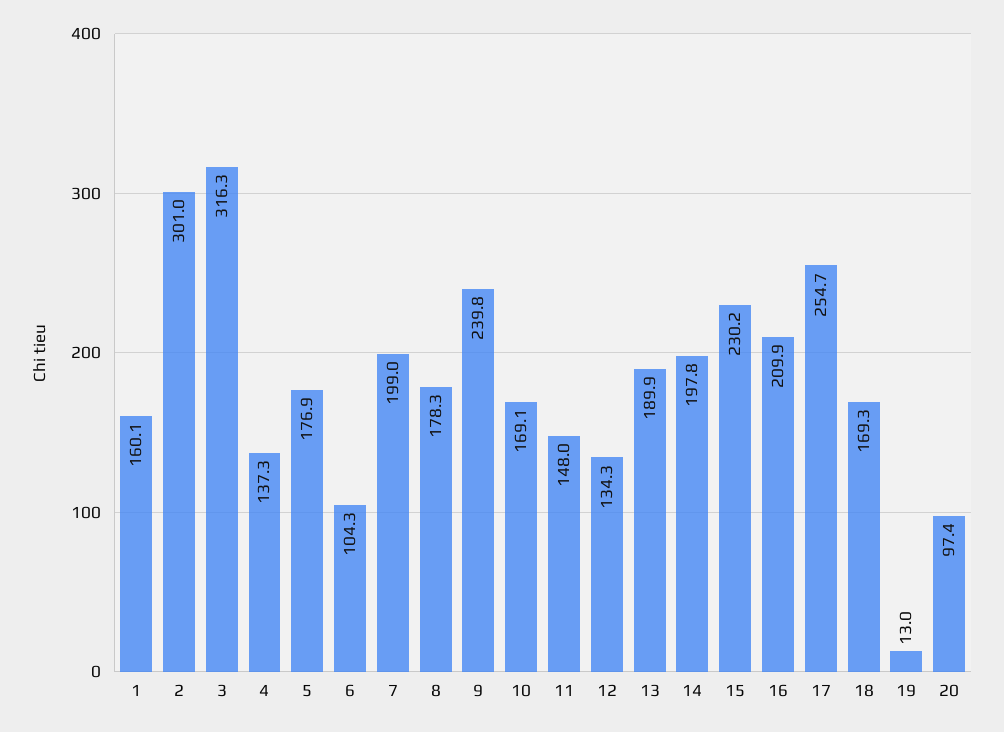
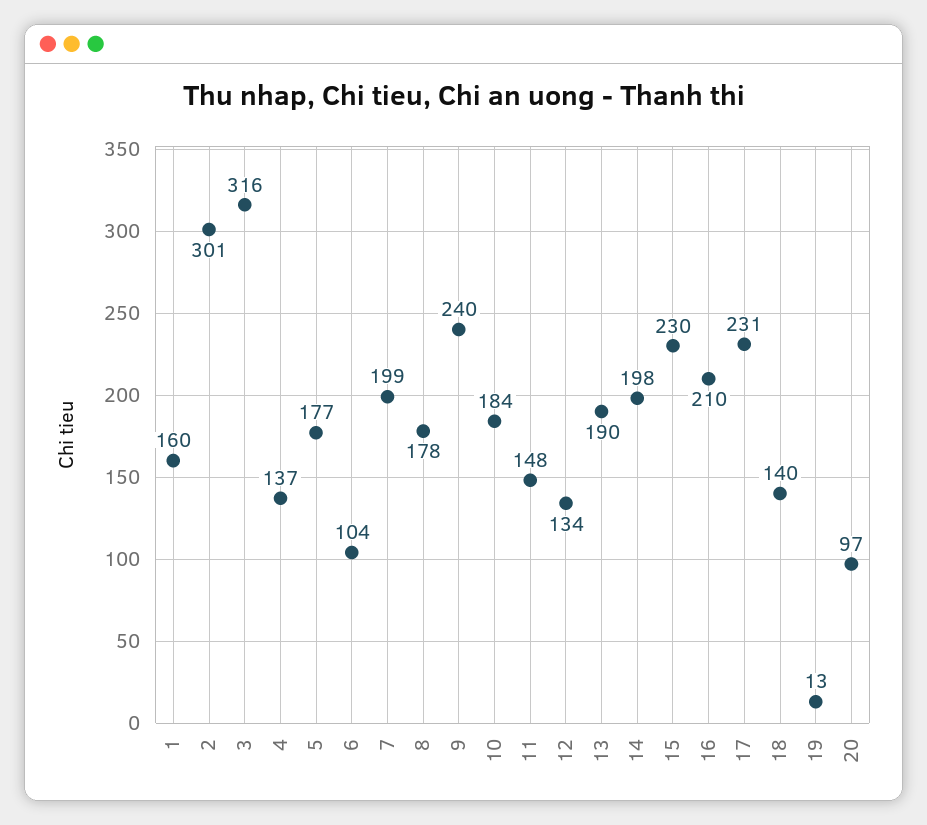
10: 169.1 -> 184
17: 254.7 -> 231
18: 169.3 -> 140

